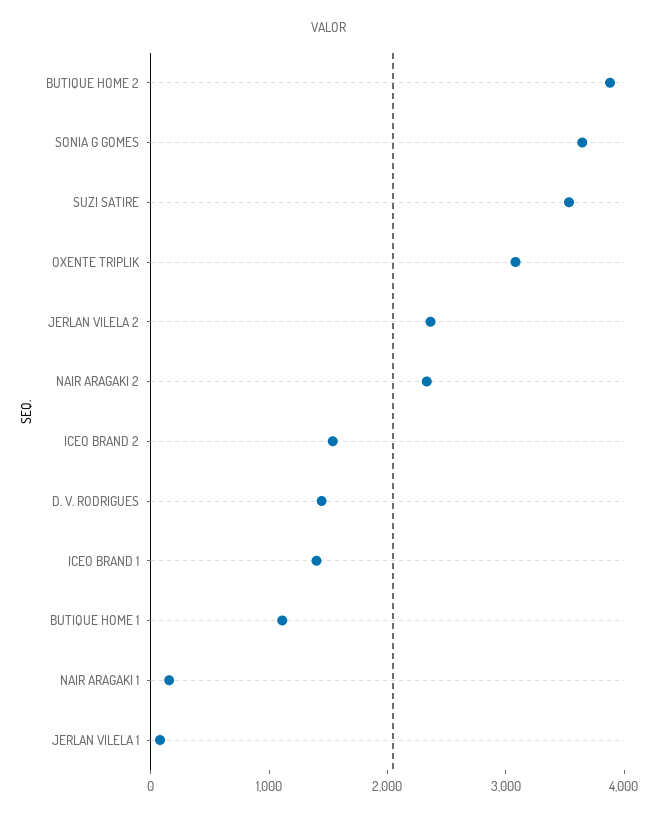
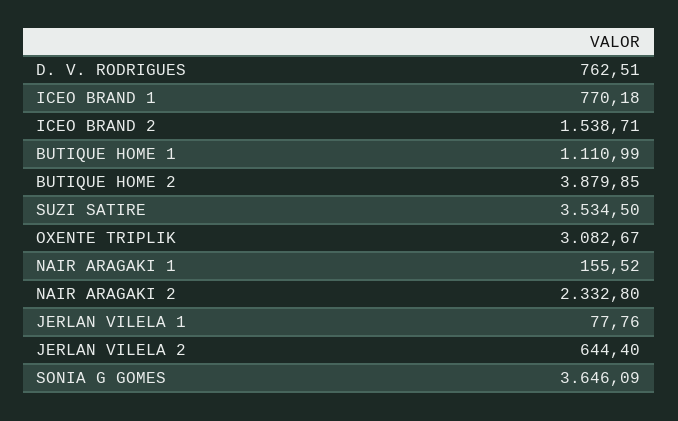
JERLAN VILELA 2: 2400 -> 644.4
D. V. RODRIGUES: 1400 -> 762.51
ICEO BRAND 1: 1400 -> 770.18

